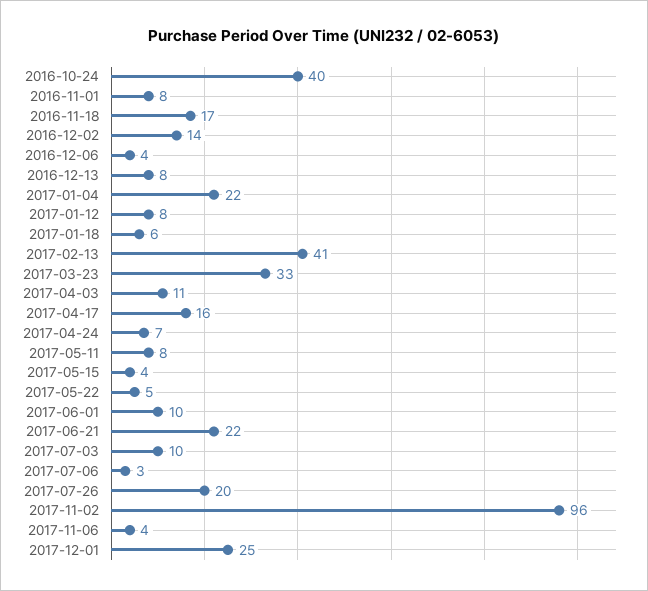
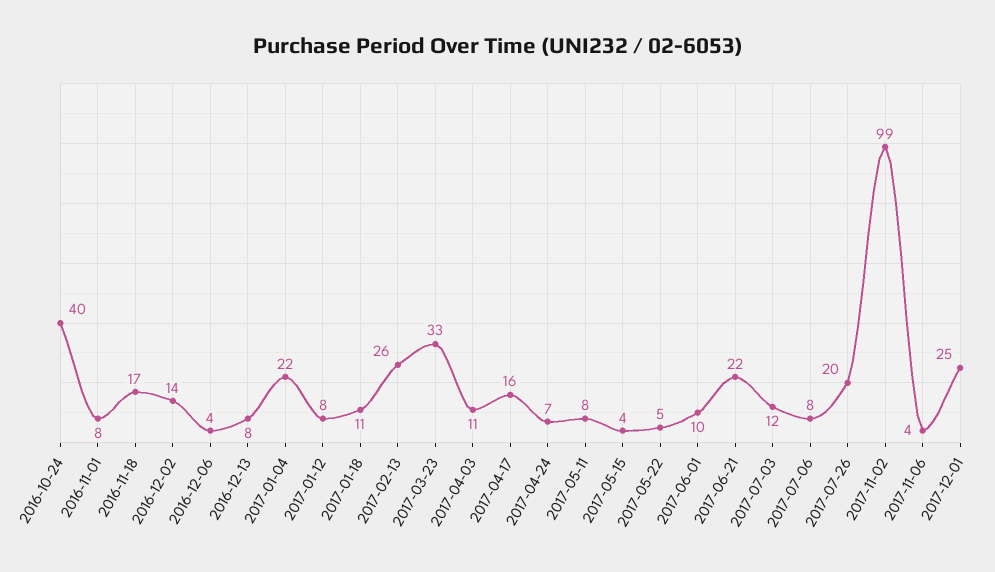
2017-01-18: 6 -> 11
2017-02-13: 41 -> 26
2017-07-03: 10 -> 12
2017-07-06: 3 -> 8
2017-11-02: 96 -> 99

